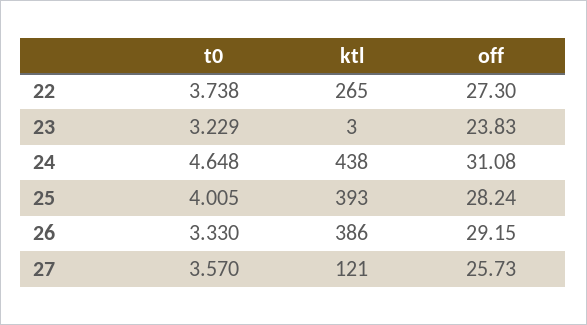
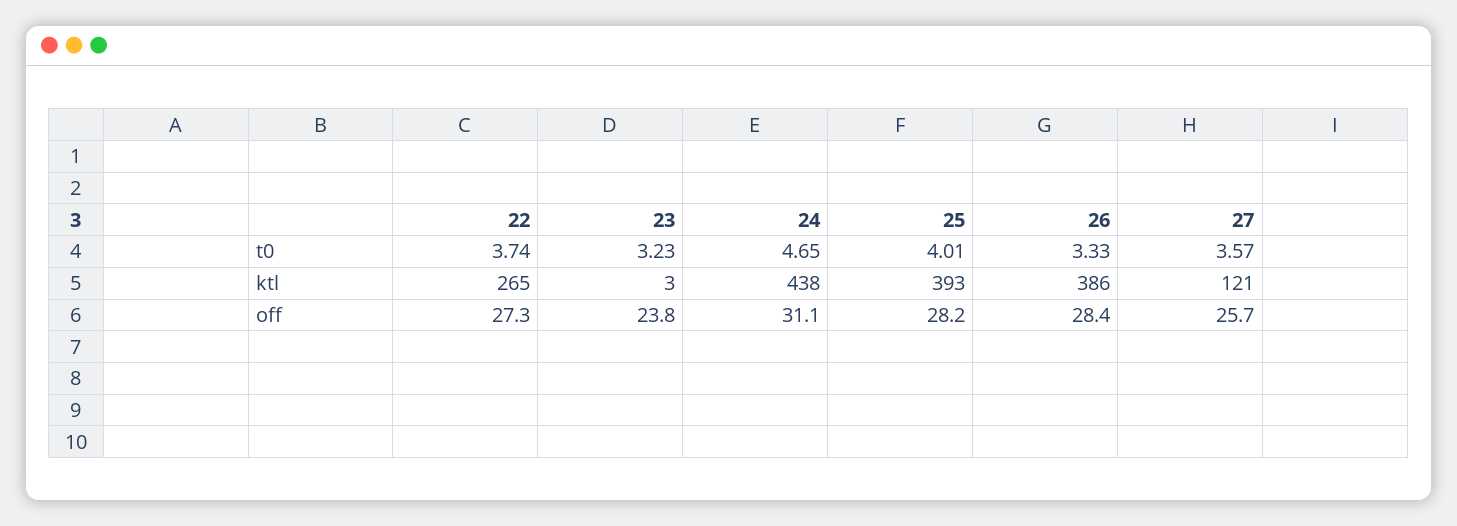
off, 26: 29.15 -> 28.4

